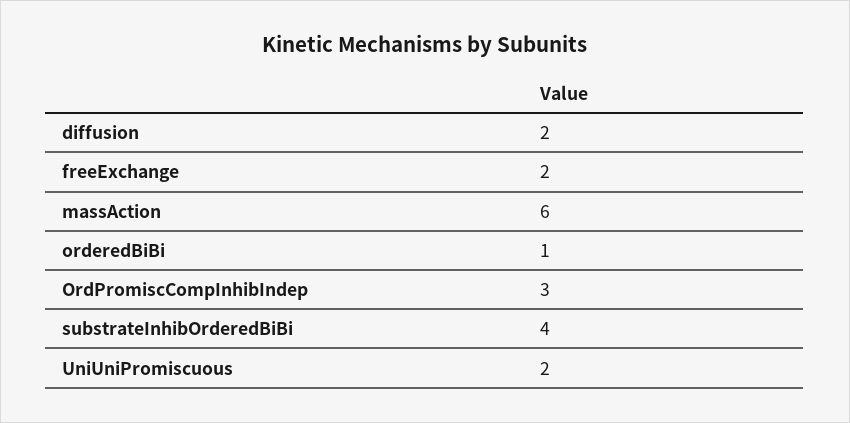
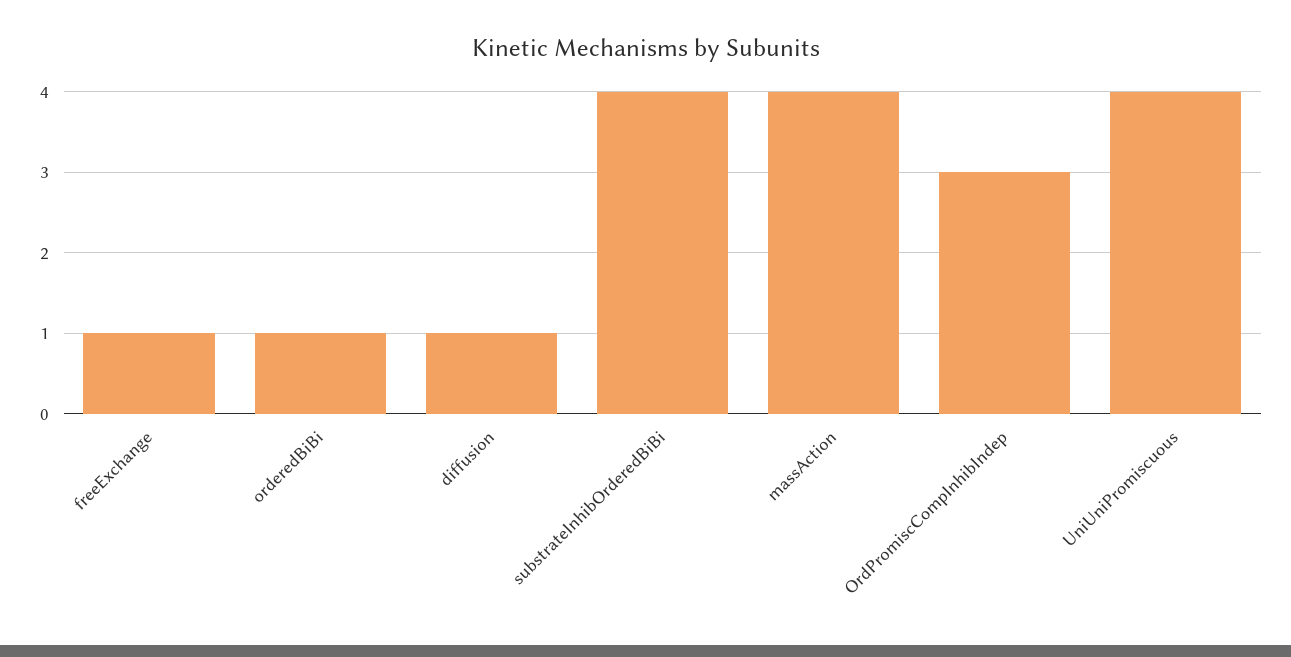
diffusion: 2 -> 1
freeExchange: 2 -> 1
massAction: 6 -> 4
UniUniPromiscuous: 2 -> 4

